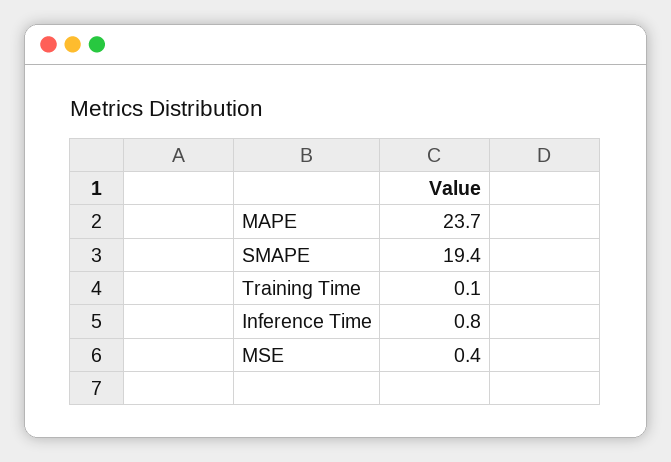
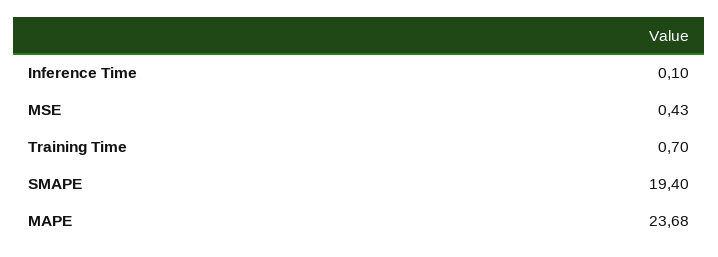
Training Time: 0.1 -> 0.7
Inference Time: 0.8 -> 0.1

